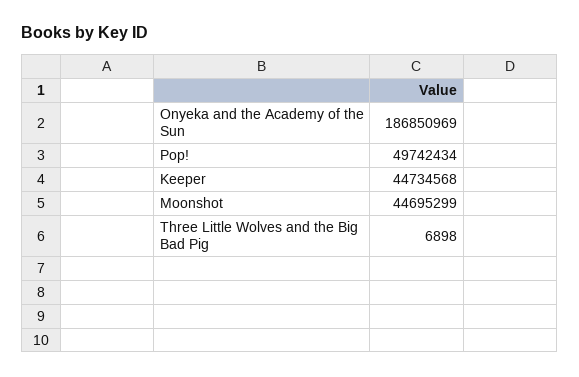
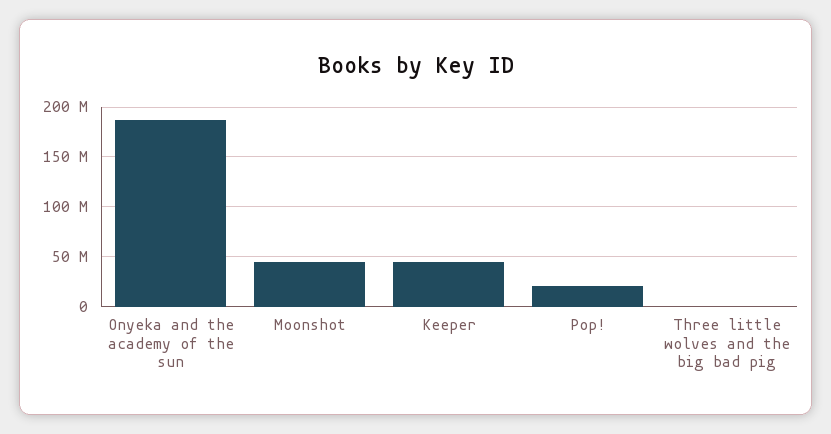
Pop!: 49742434 -> 20000000

